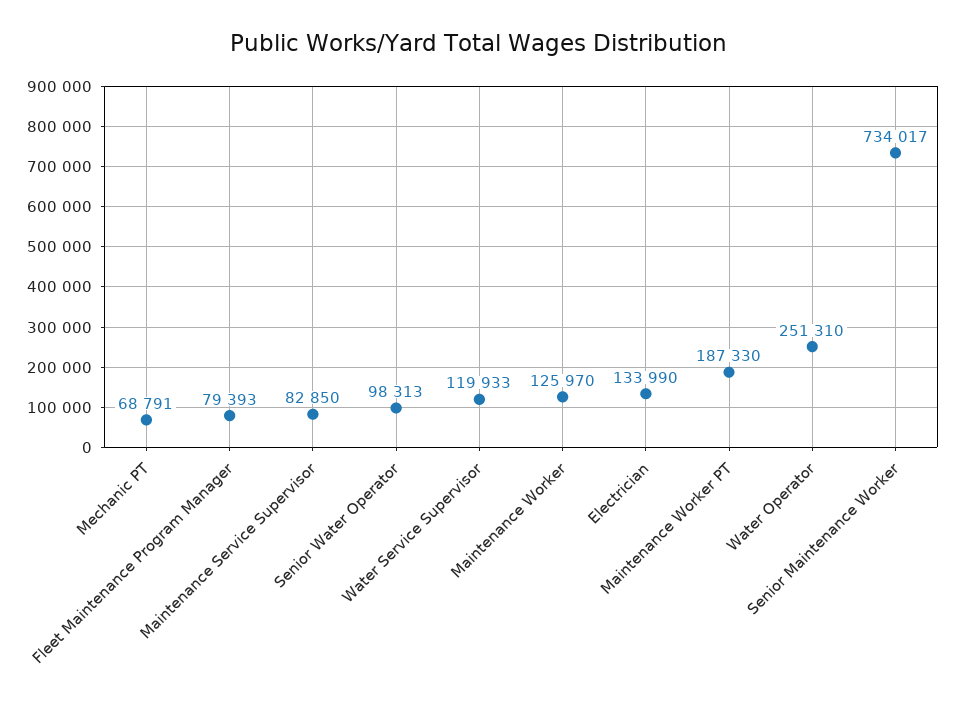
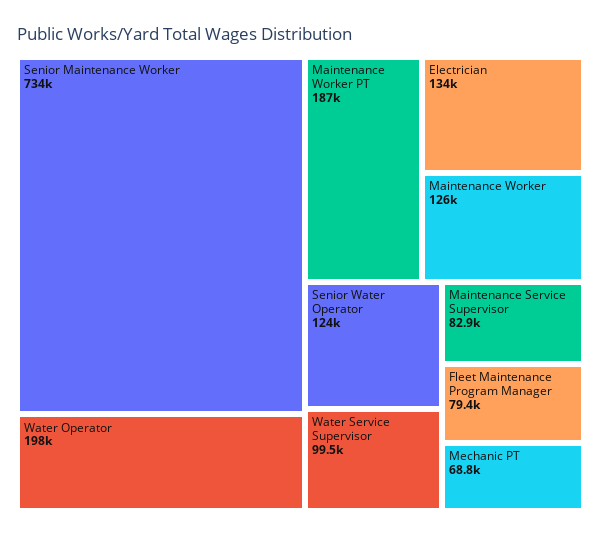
Senior Water Operator: 98313 -> 124000
Water Service Supervisor: 119933 -> 99500
Water Operator: 251310 -> 198000

